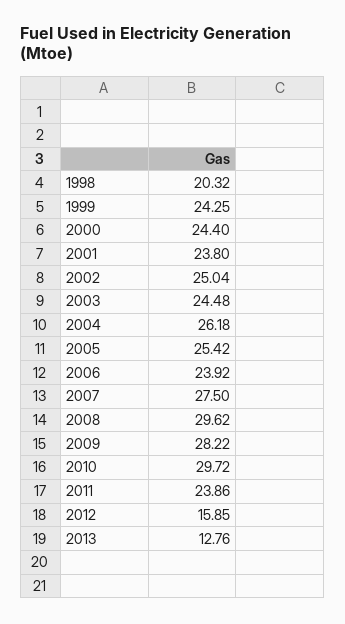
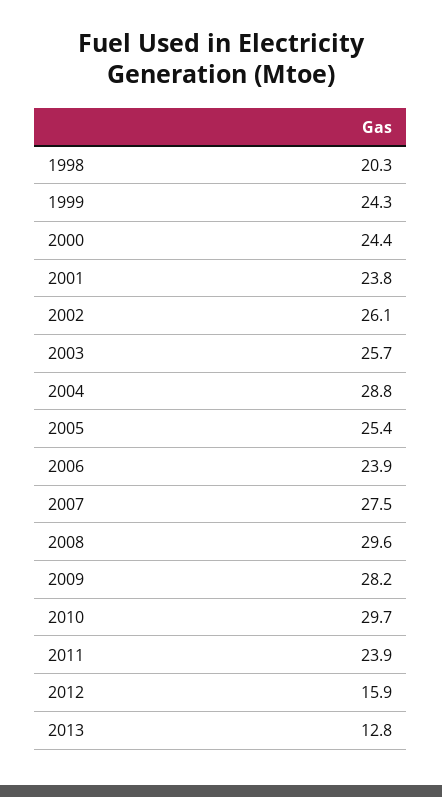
2002: 25.04 -> 26.1
2003: 24.48 -> 25.7
2004: 26.18 -> 28.8

